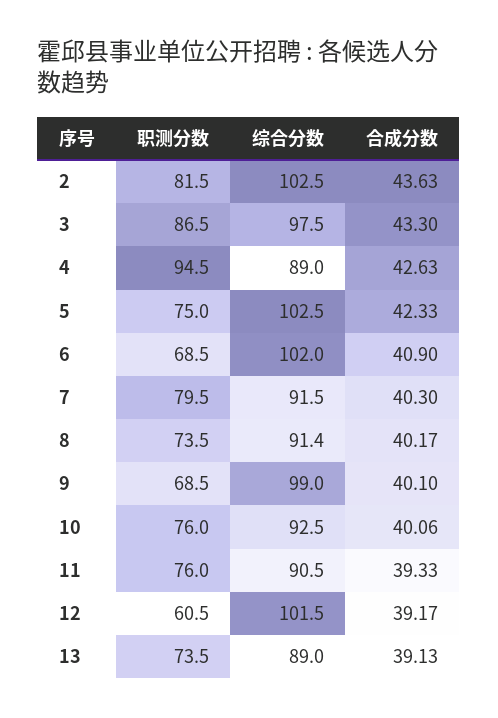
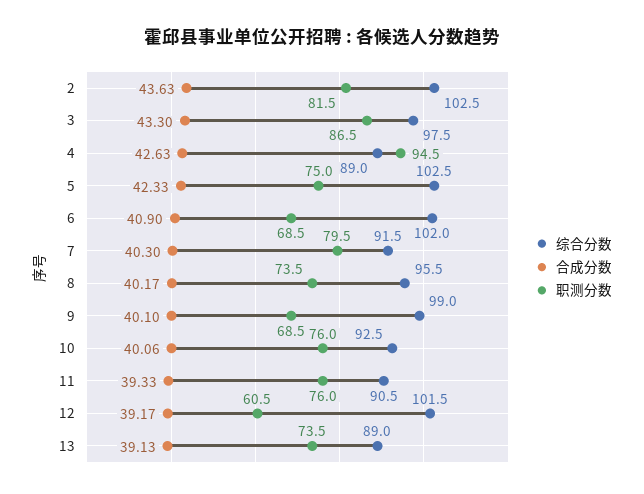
综合分数, 8: 91.4 -> 95.5

